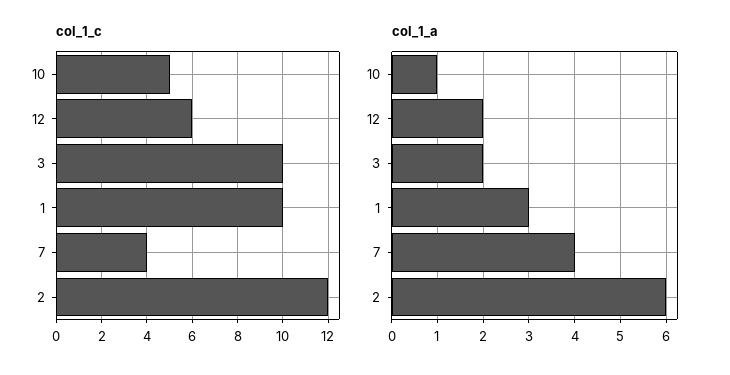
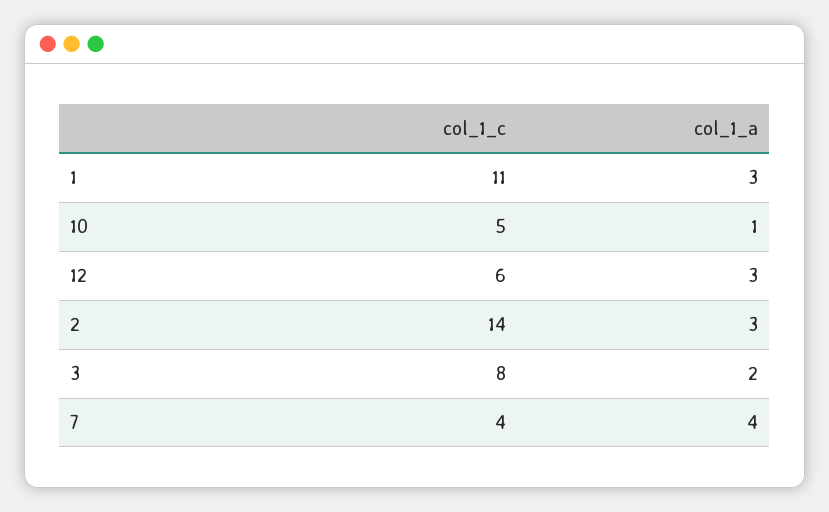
col_1_c, 3: 10 -> 8
col_1_c, 1: 10 -> 11
col_1_c, 2: 12 -> 14
col_1_a, 12: 2 -> 3
col_1_a, 2: 6 -> 3

